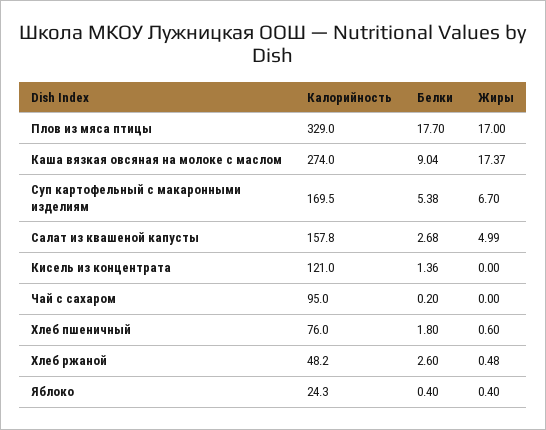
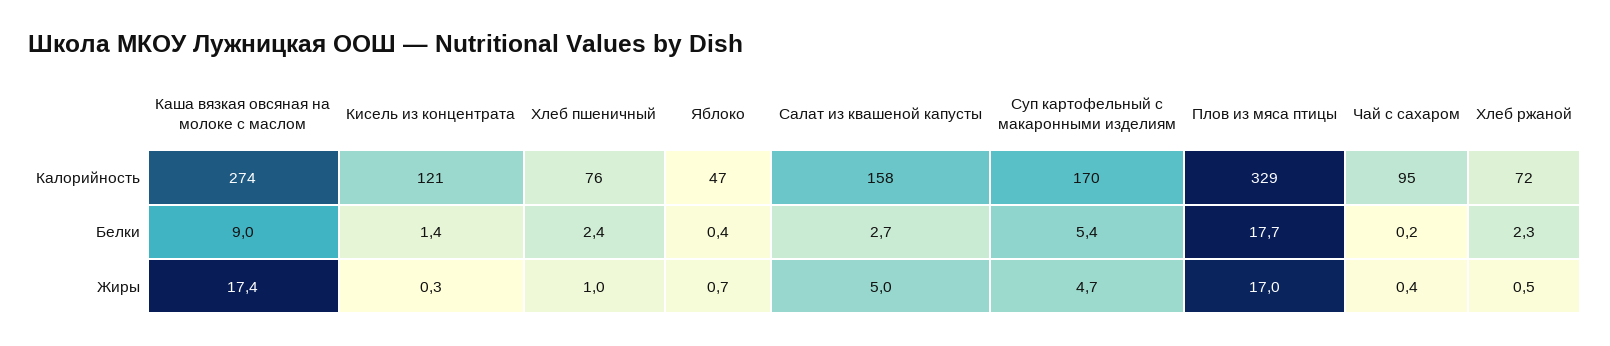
Жиры, Суп картофельный с макаронными изделиям: 6.7 -> 4.7
Жиры, Кисель из концентрата: 0 -> 0.3
Жиры, Чай с сахаром: 0 -> 0.4
Белки, Хлеб пшеничный: 1.8 -> 2.4
Жиры, Хлеб пшеничный: 0.6 -> 1
Калорийность, Хлеб ржаной: 48.2 -> 72
Белки, Хлеб ржаной: 2.6 -> 2.3
Калорийность, Яблоко: 24.3 -> 47
Жиры, Яблоко: 0.4 -> 0.7

